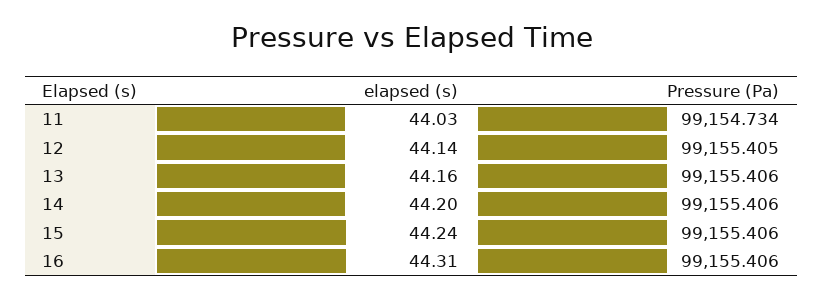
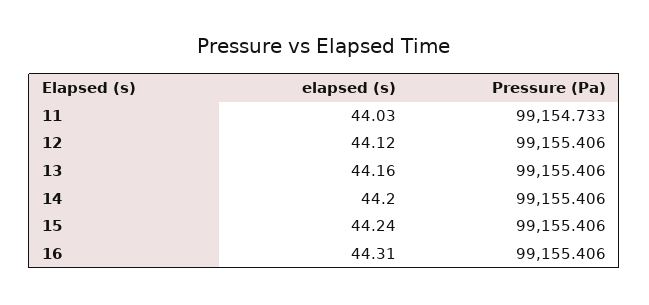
Pressure (Pa), 11: 99154.734 -> 99154.733
elapsed (s), 12: 44.14 -> 44.12
Pressure (Pa), 12: 99155.405 -> 99155.406

